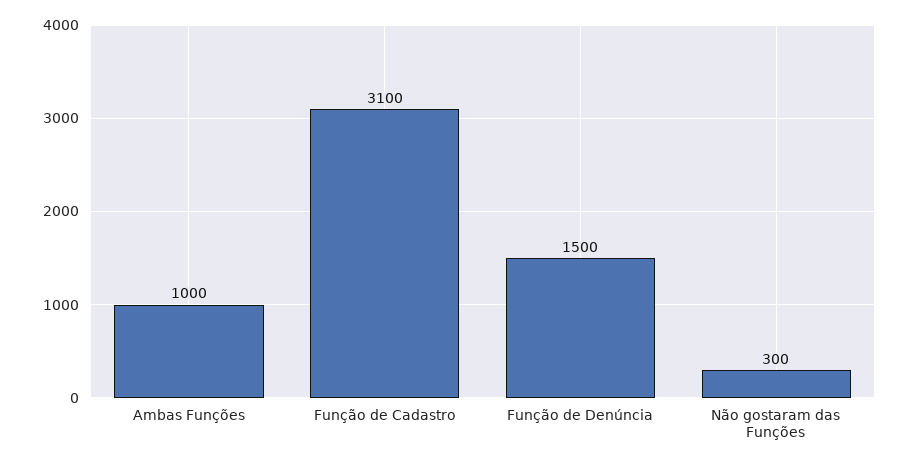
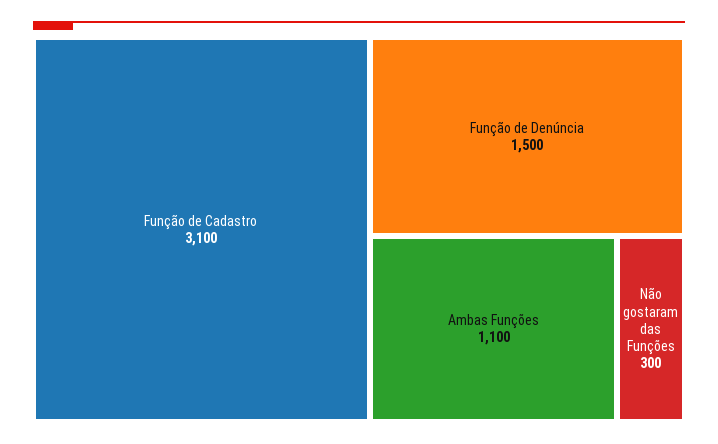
Ambas Funções: 1000 -> 1100

